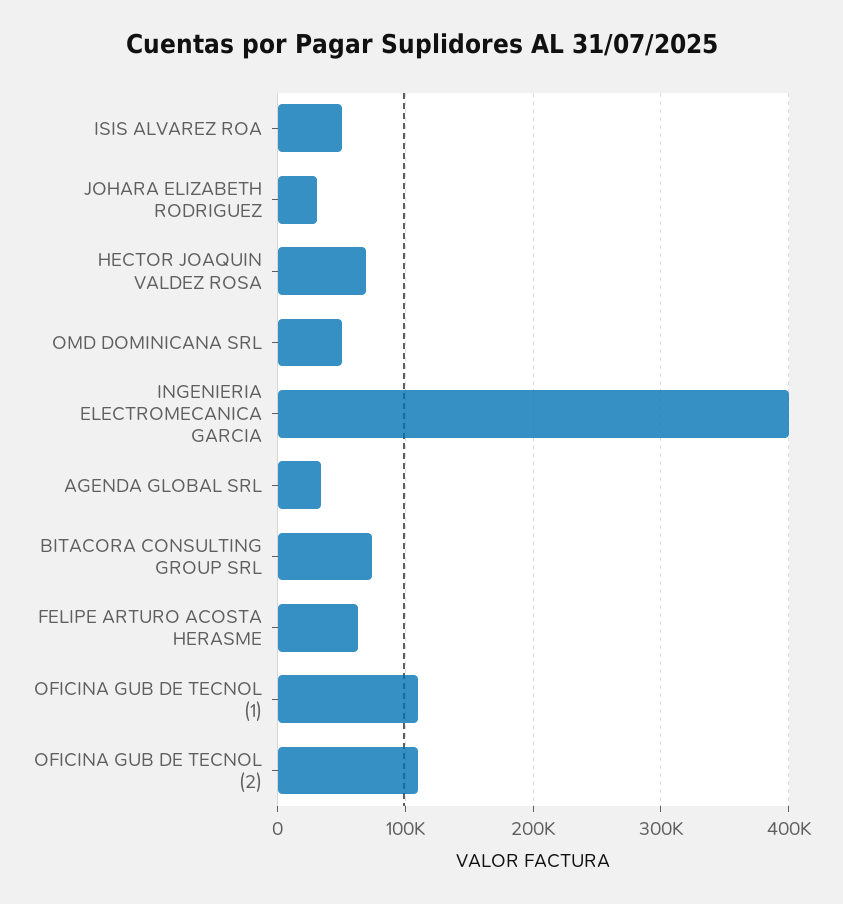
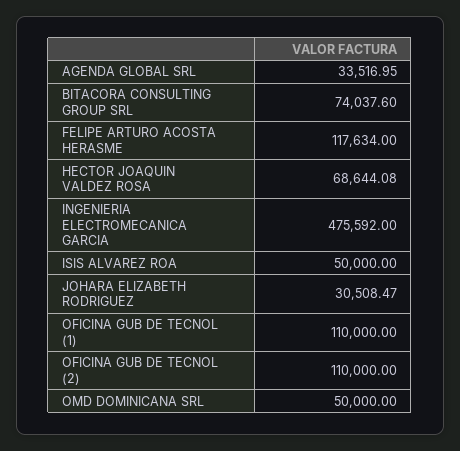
INGENIERIA ELECTROMECANICA GARCIA: 400000 -> 475592
FELIPE ARTURO ACOSTA HERASME: 60000 -> 117634

